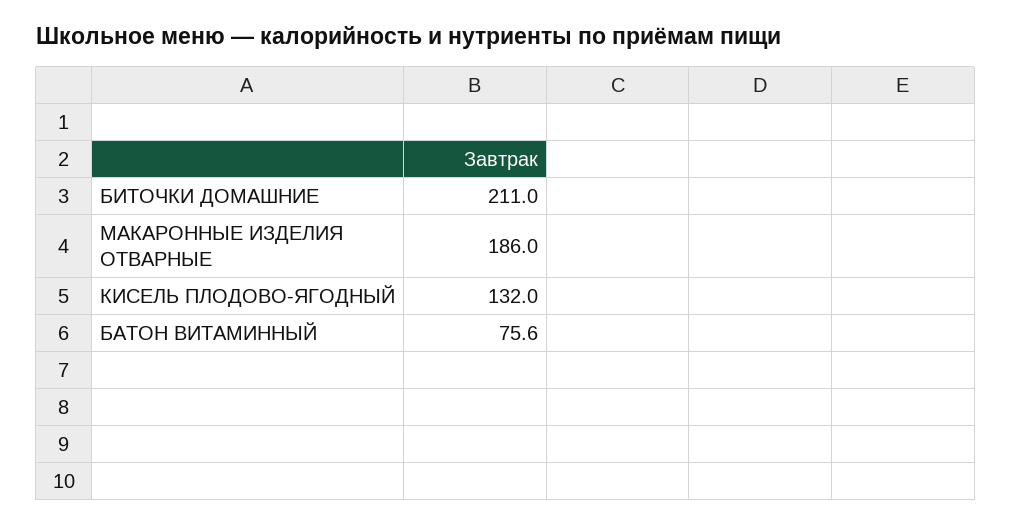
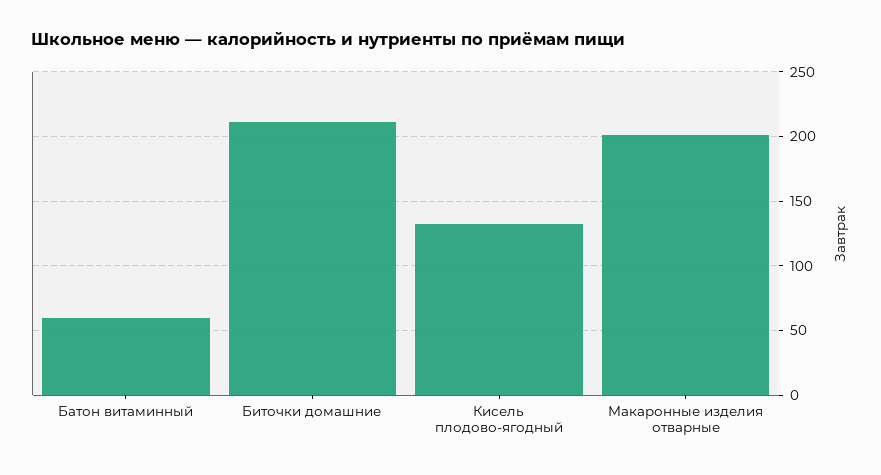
МАКАРОННЫЕ ИЗДЕЛИЯ ОТВАРНЫЕ: 186 -> 200
БАТОН ВИТАМИННЫЙ: 75.6 -> 60

